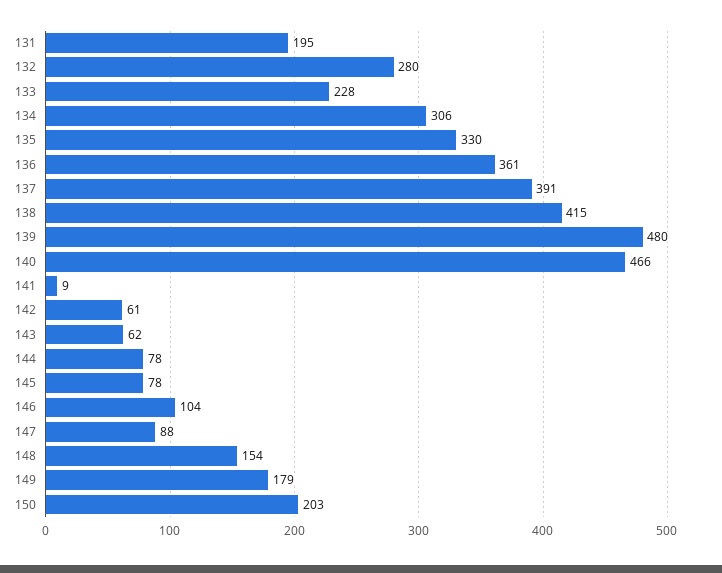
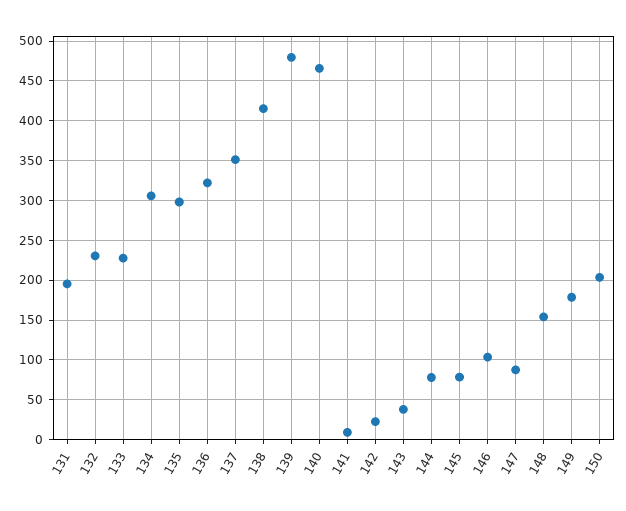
132: 280 -> 230
135: 330 -> 300
136: 361 -> 320
137: 391 -> 350
142: 61 -> 20
143: 62 -> 40

